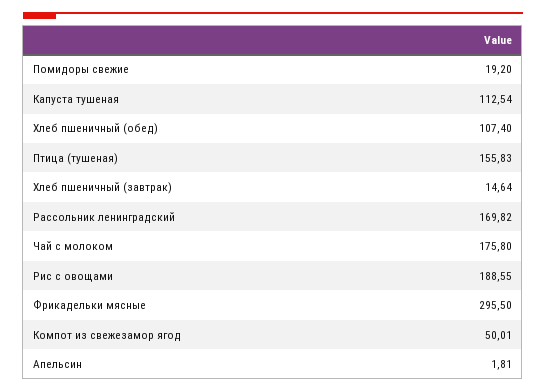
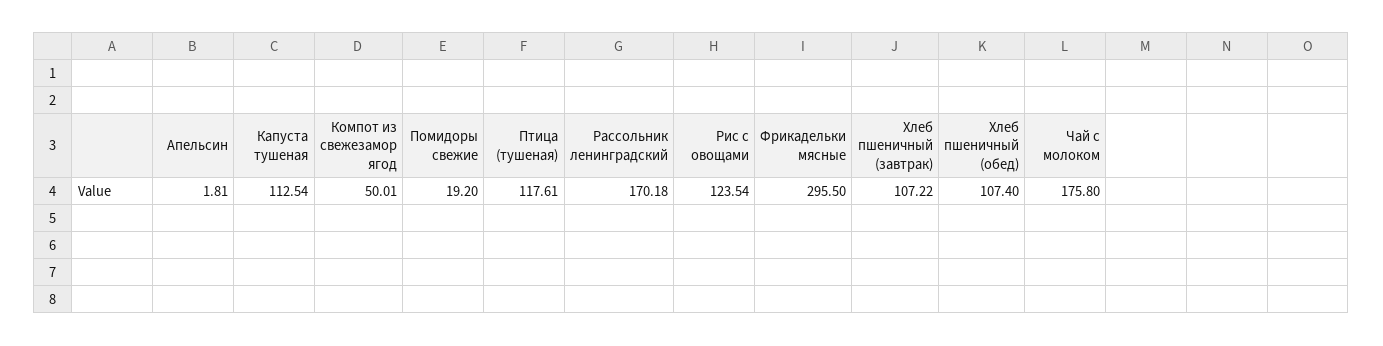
Птица (тушеная): 155.83 -> 117.61
Хлеб пшеничный (завтрак): 14.64 -> 107.22
Рассольник ленинградский: 169.82 -> 170.18
Рис с овощами: 188.55 -> 123.54

